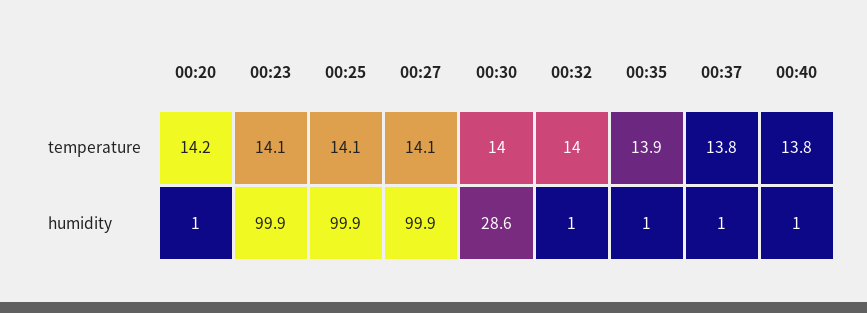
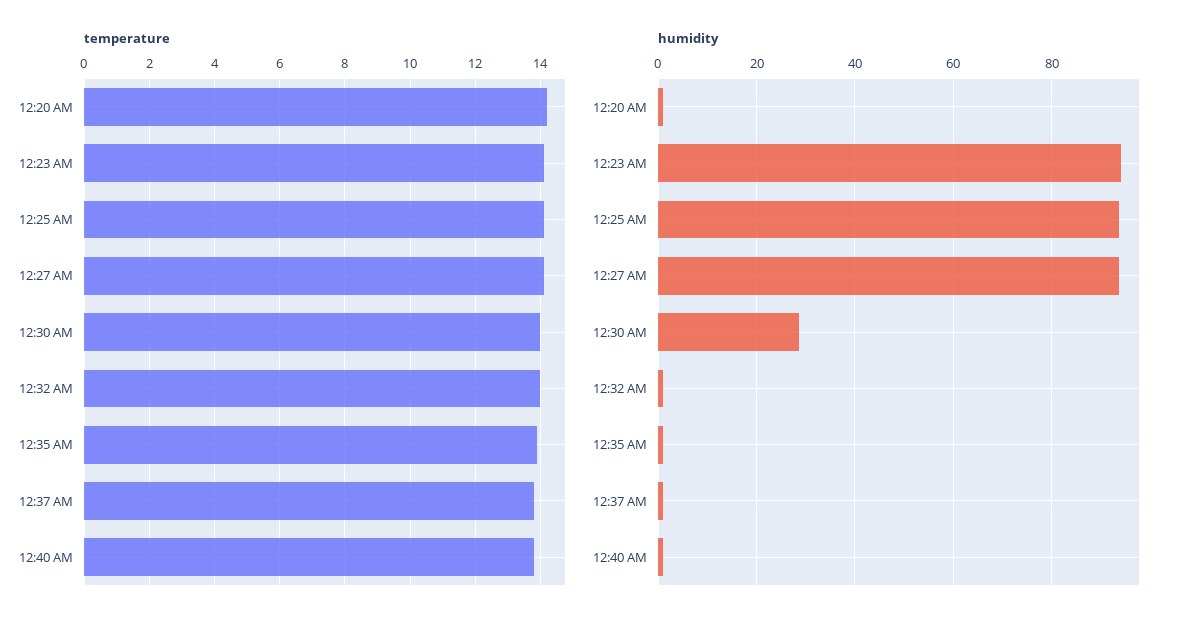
humidity, 00:23: 99.9 -> 94
humidity, 00:25: 99.9 -> 94
humidity, 00:27: 99.9 -> 94

